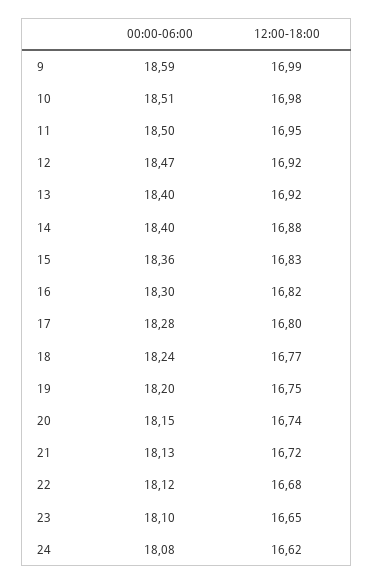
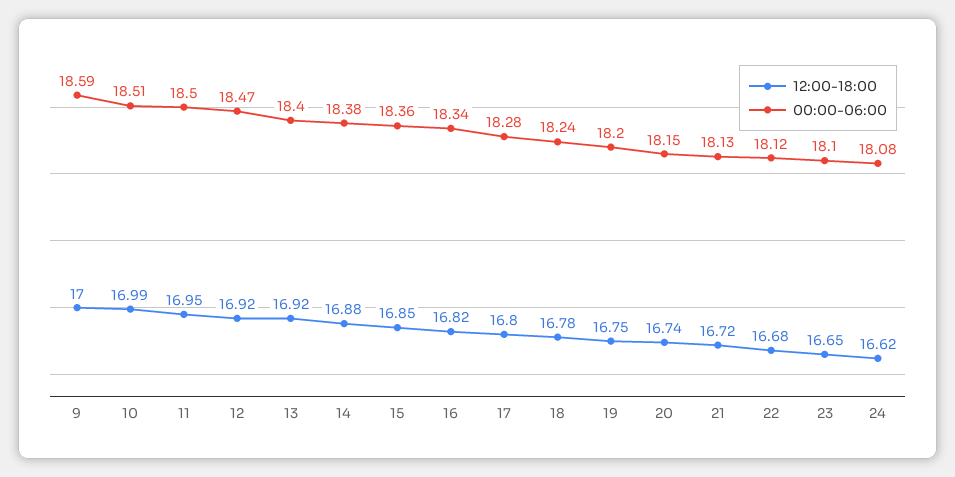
12:00-18:00, 9: 16.99 -> 17
12:00-18:00, 10: 16.98 -> 16.99
00:00-06:00, 14: 18.4 -> 18.38
12:00-18:00, 15: 16.83 -> 16.85
00:00-06:00, 16: 18.3 -> 18.34
12:00-18:00, 18: 16.77 -> 16.78

